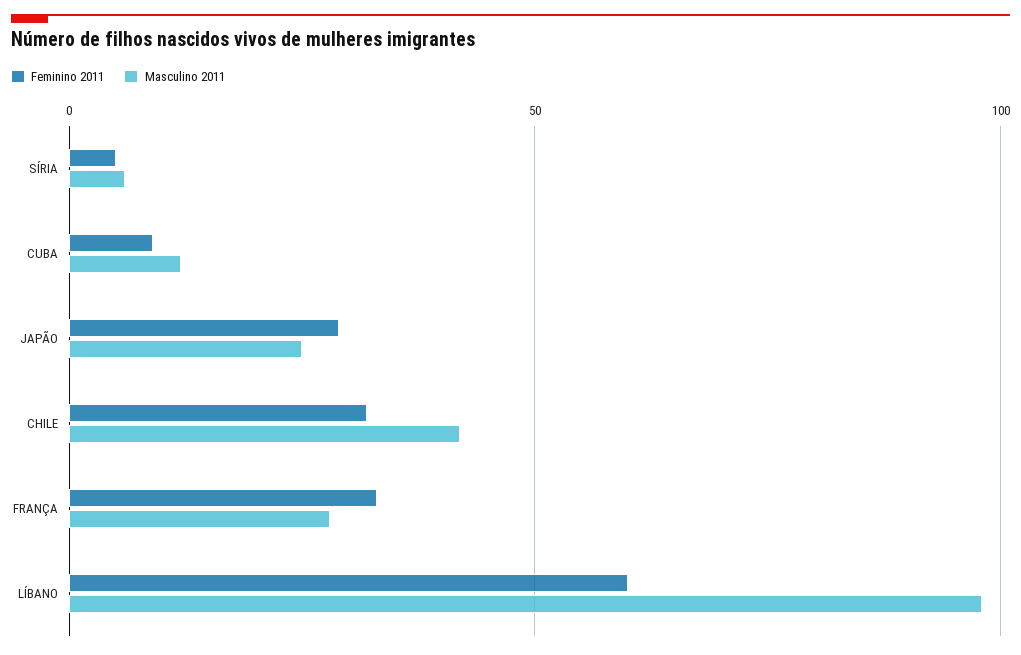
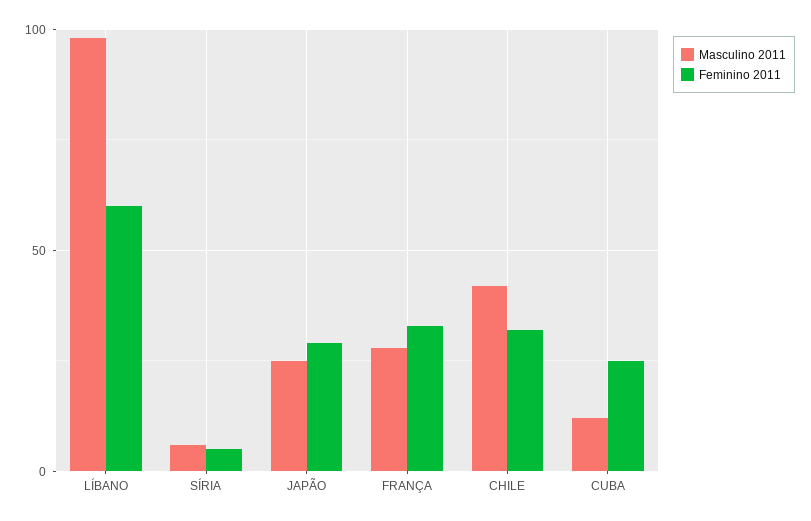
Feminino 2011, CUBA: 10 -> 25

